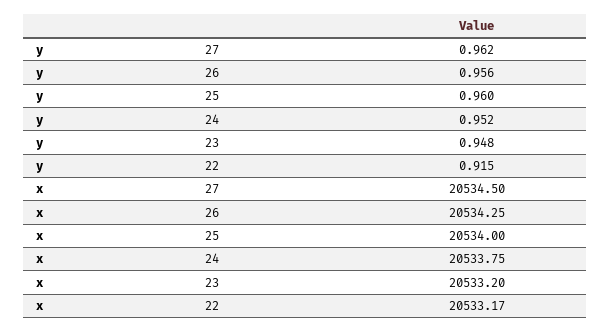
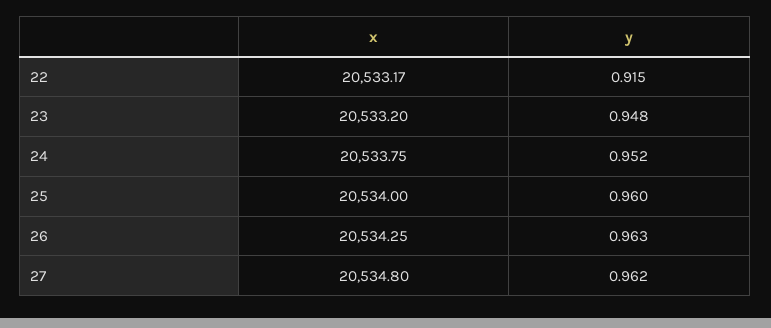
y, 26: 0.956 -> 0.963
x, 27: 20534.5 -> 20534.8

